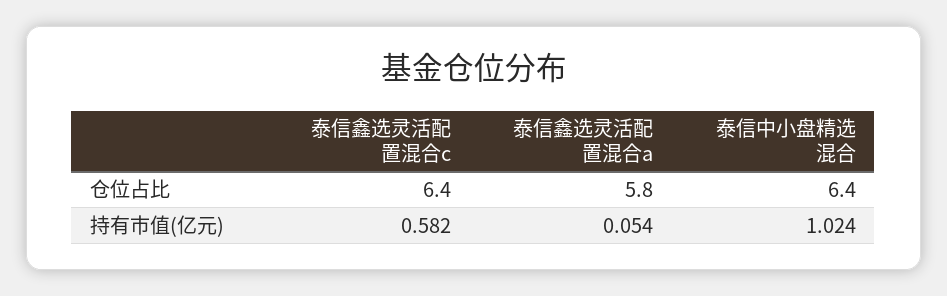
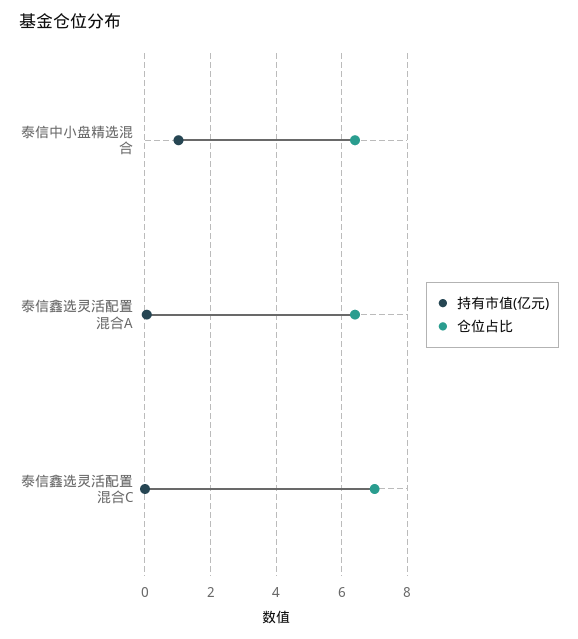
仓位占比, 泰信鑫选灵活配置混合c: 6.4 -> 7
仓位占比, 泰信鑫选灵活配置混合a: 5.8 -> 6.4
持有市值(亿元), 泰信鑫选灵活配置混合c: 0.582 -> 0

